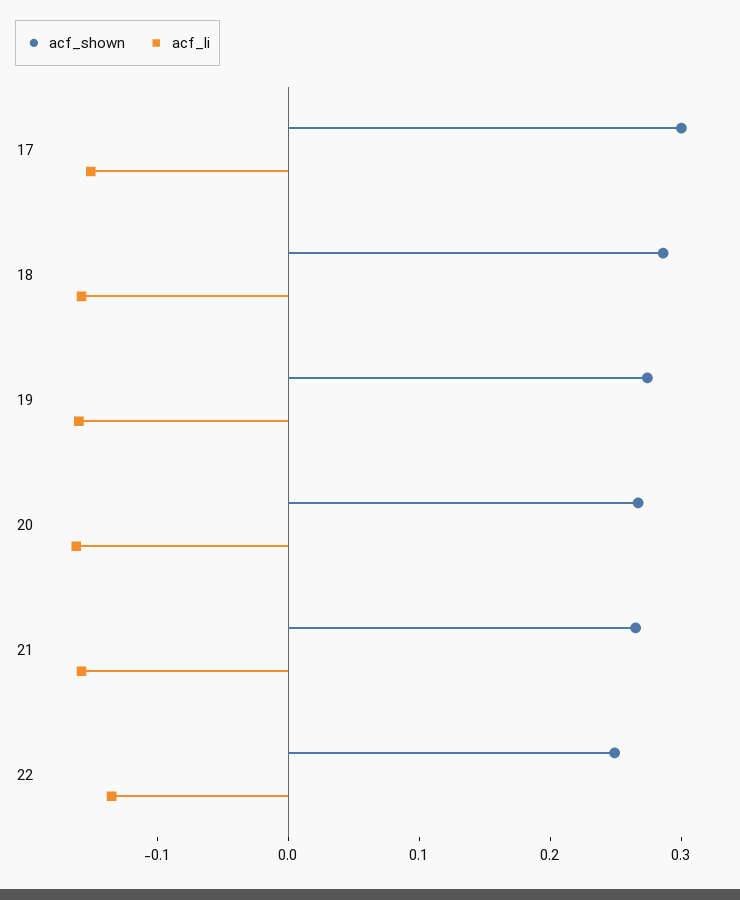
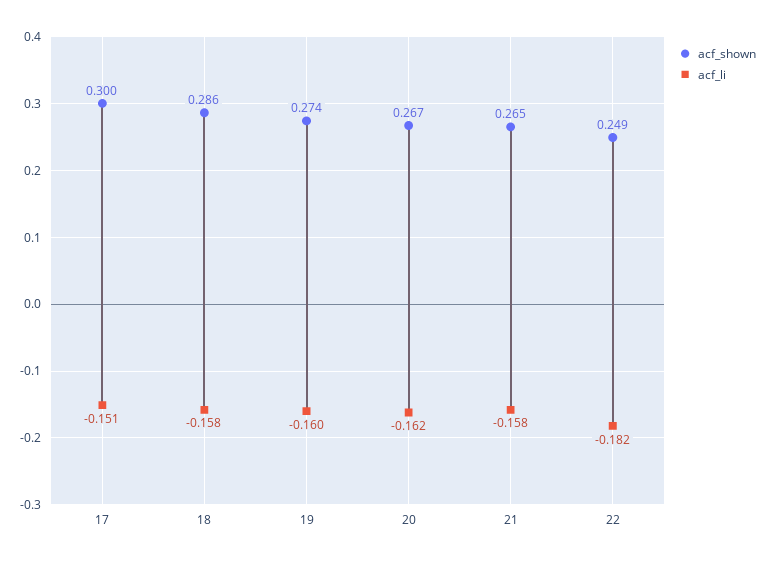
acf_li, 22: -0.14 -> -0.182

